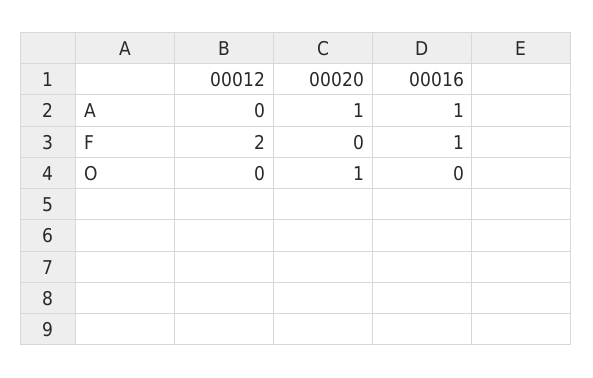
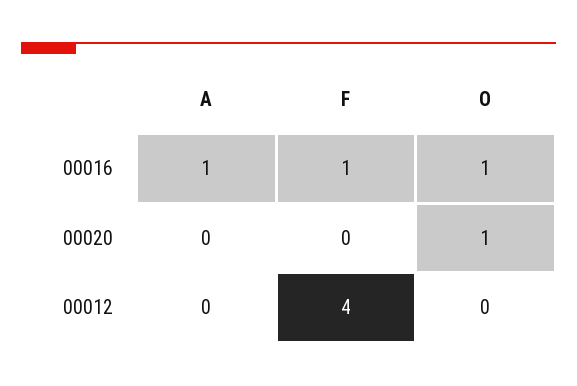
00020, A: 1 -> 0
00012, F: 2 -> 4
00016, O: 0 -> 1

